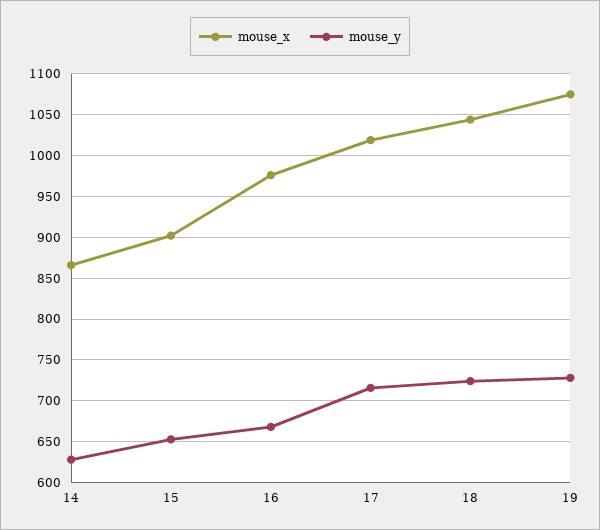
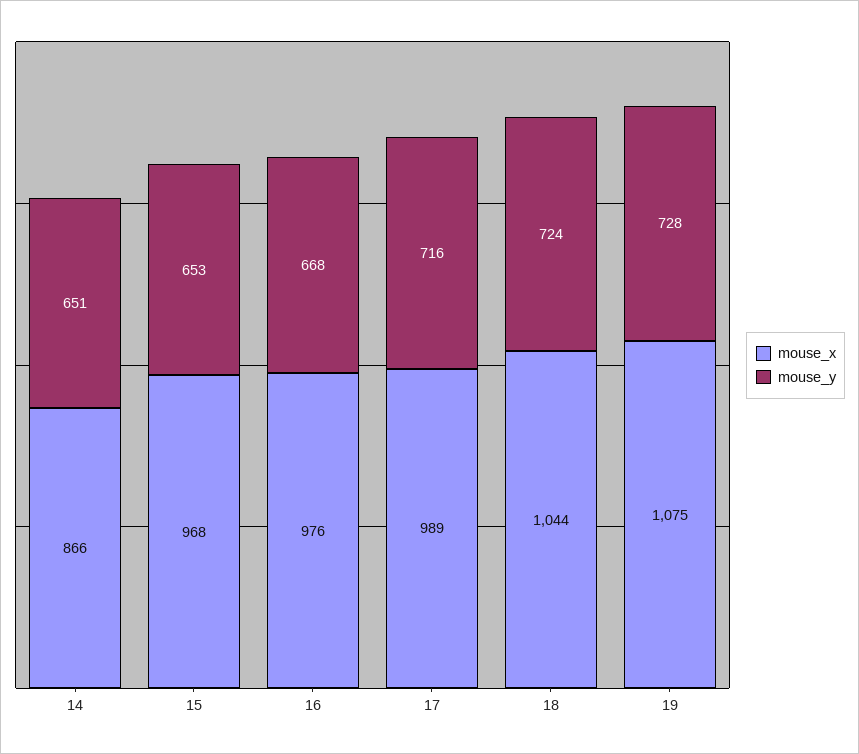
mouse_y, 14: 630 -> 651
mouse_x, 15: 900 -> 968
mouse_x, 17: 1020 -> 989

